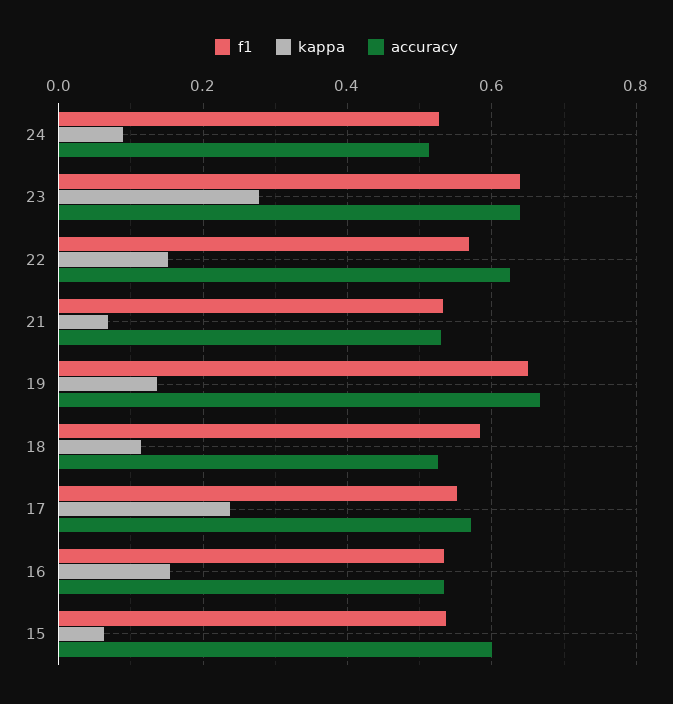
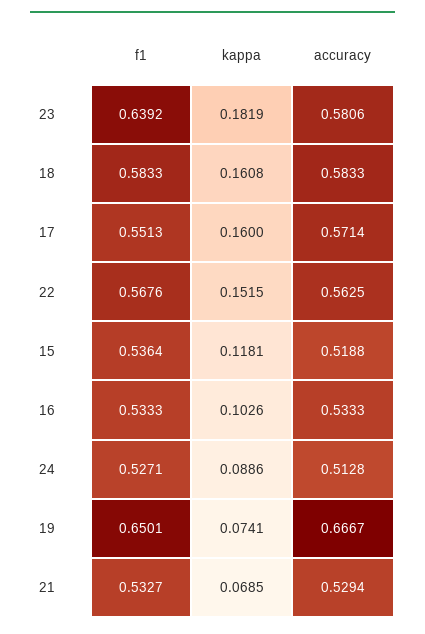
kappa, 23: 0.28 -> 0.1819
accuracy, 23: 0.64 -> 0.5806
accuracy, 22: 0.62 -> 0.5625
kappa, 19: 0.14 -> 0.0741
kappa, 18: 0.12 -> 0.1608
accuracy, 18: 0.52 -> 0.5833
kappa, 17: 0.24 -> 0.16
kappa, 16: 0.16 -> 0.1026
kappa, 15: 0.06 -> 0.1181
accuracy, 15: 0.6 -> 0.5188

